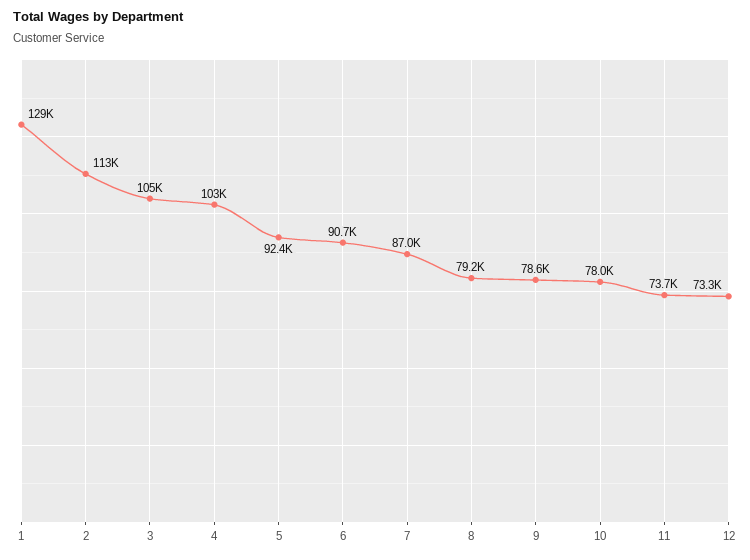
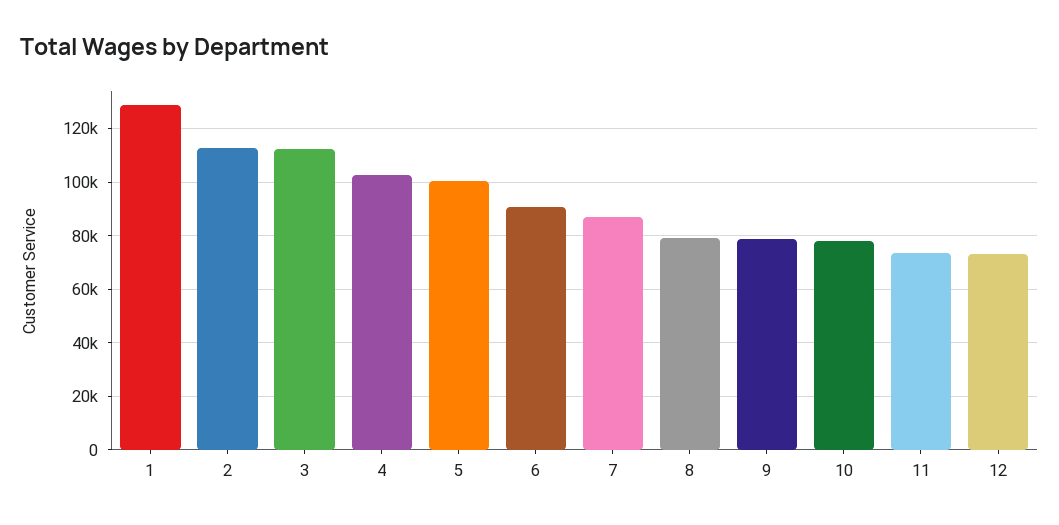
3: 105000 -> 112500
5: 92400 -> 100000

